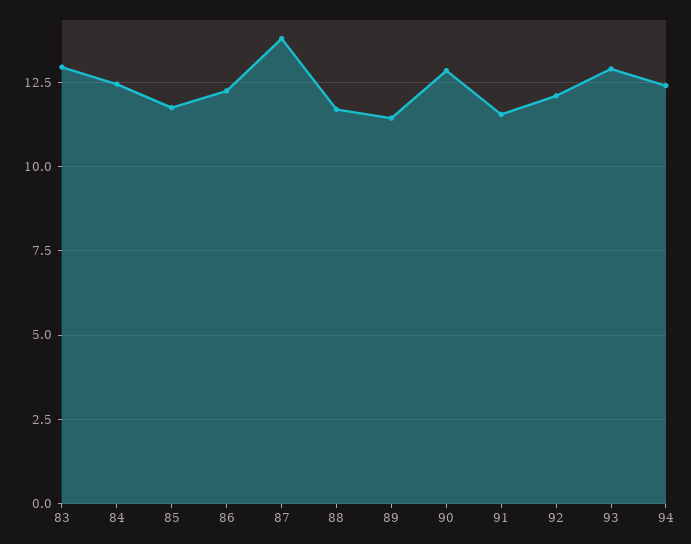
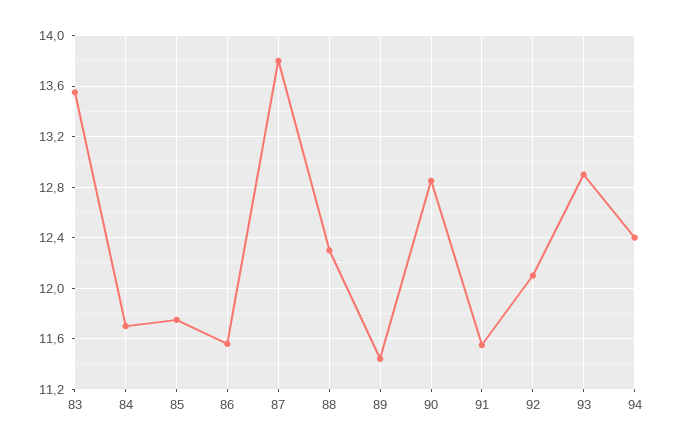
83: 13 -> 13.55
84: 12.5 -> 11.7
86: 12.25 -> 11.55
88: 11.75 -> 12.3

